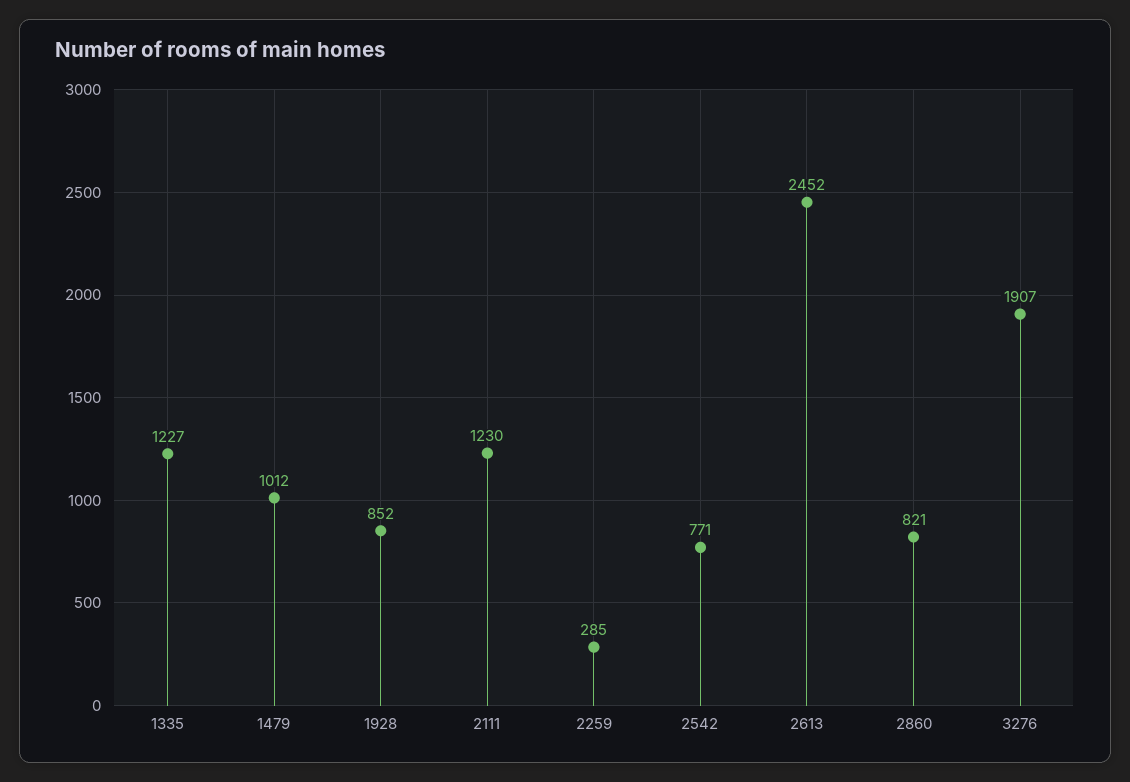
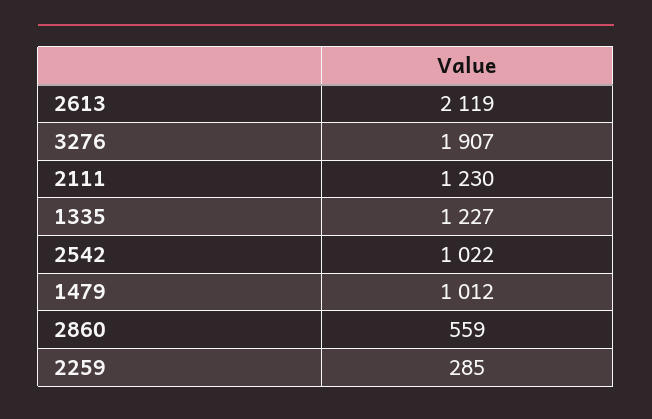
1928: 852 -> none
2542: 771 -> 1022
2613: 2452 -> 2119
2860: 821 -> 559

